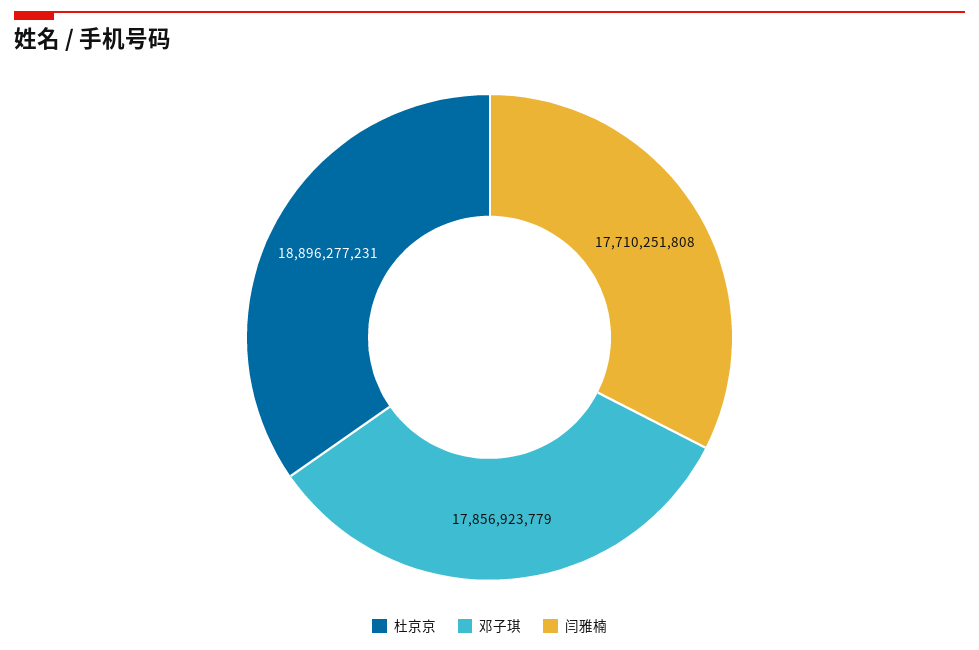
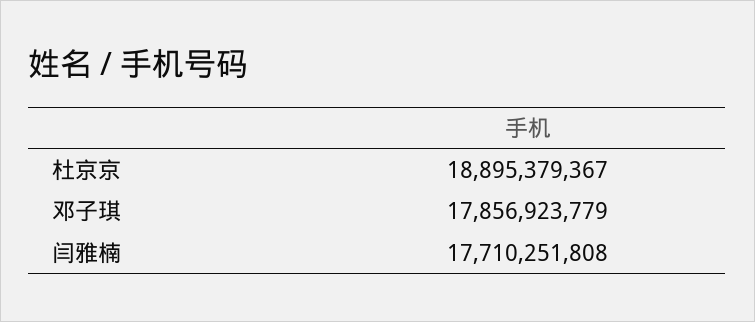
杜京京: 18896277231 -> 18895379367

